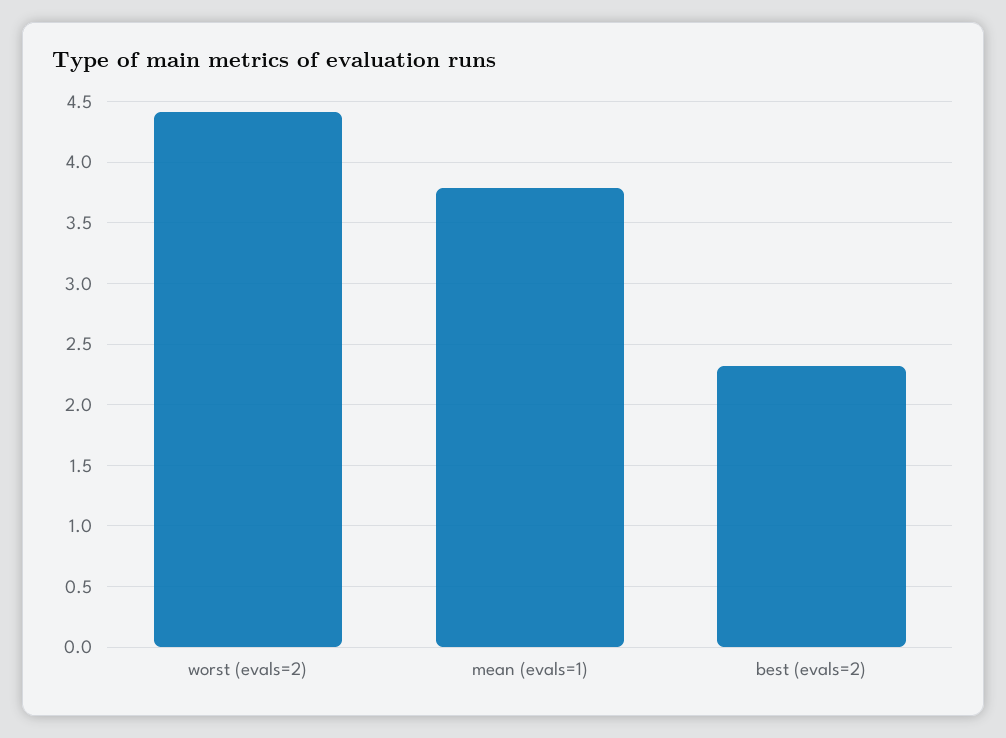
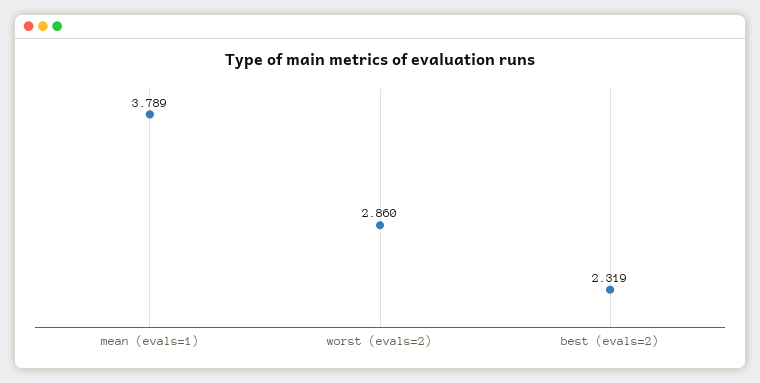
worst (evals=2): 4.4 -> 2.86

